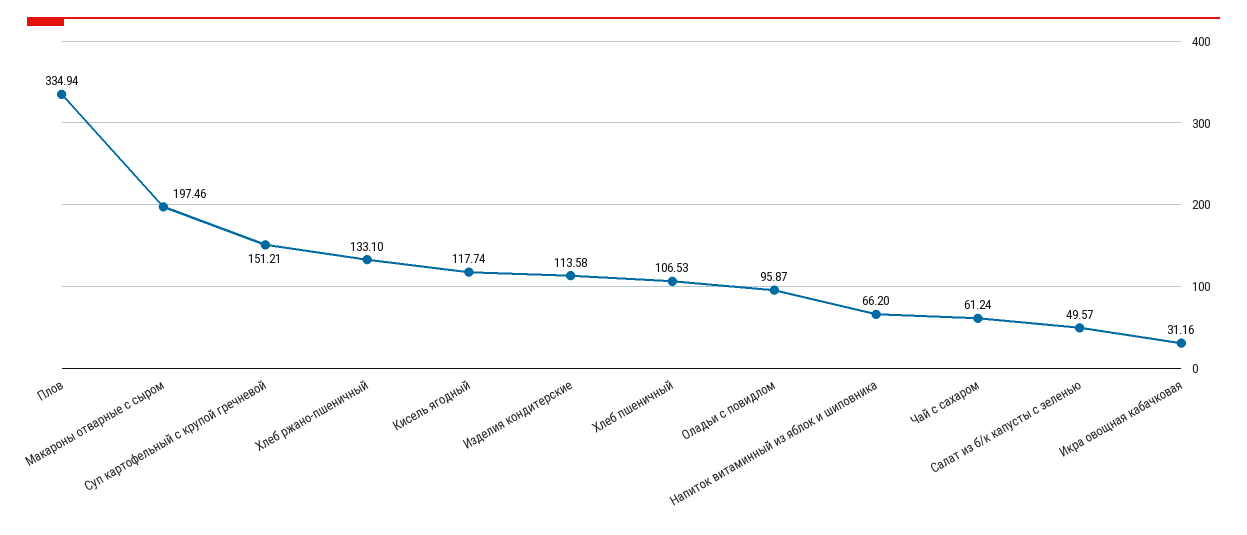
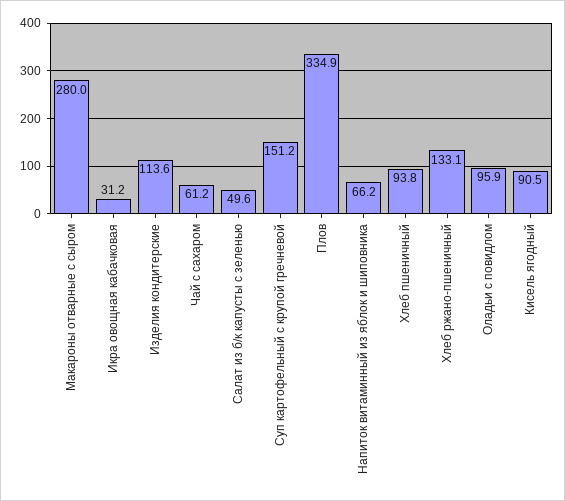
Макароны отварные с сыром: 197.46 -> 280
Кисель ягодный: 117.74 -> 90.5
Хлеб пшеничный: 106.53 -> 93.8

